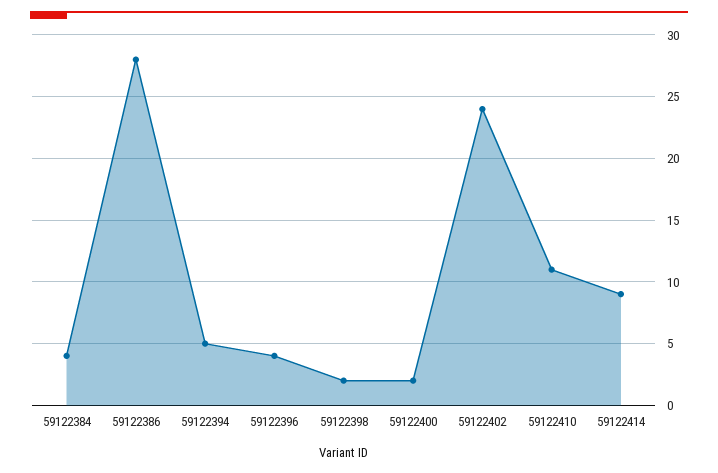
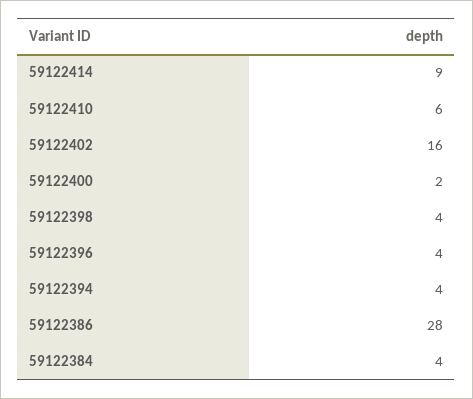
59122394: 5 -> 4
59122398: 2 -> 4
59122402: 24 -> 16
59122410: 11 -> 6

